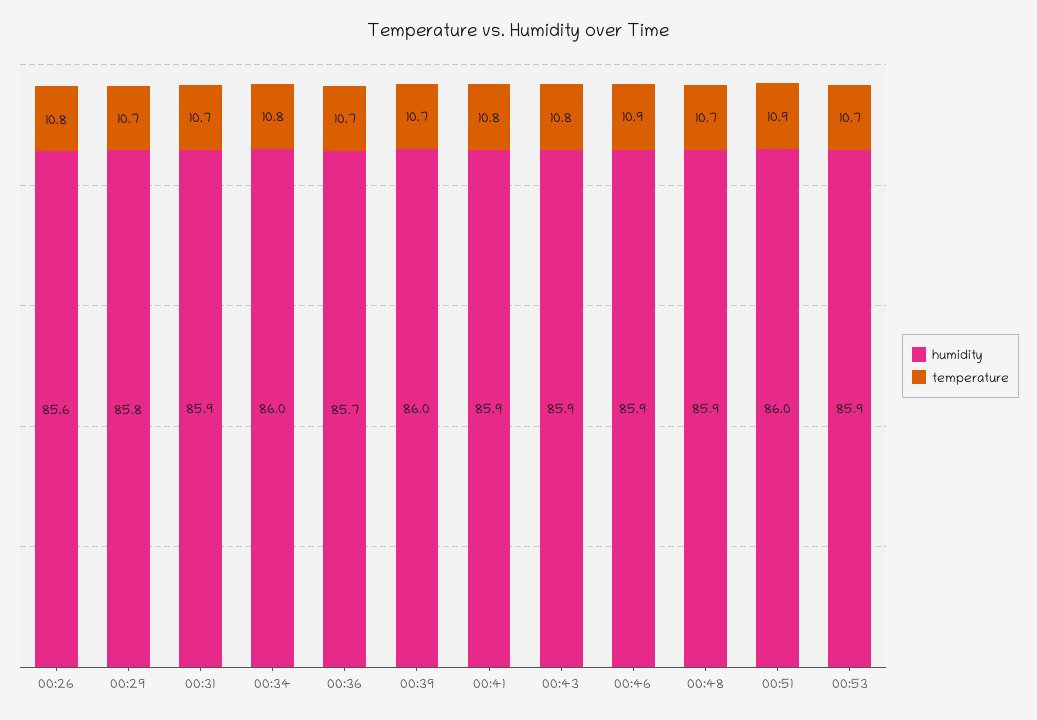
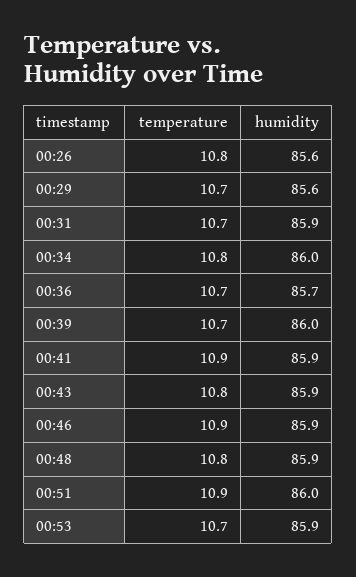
humidity, 00:29: 85.8 -> 85.6
temperature, 00:41: 10.8 -> 10.9
temperature, 00:48: 10.7 -> 10.8

